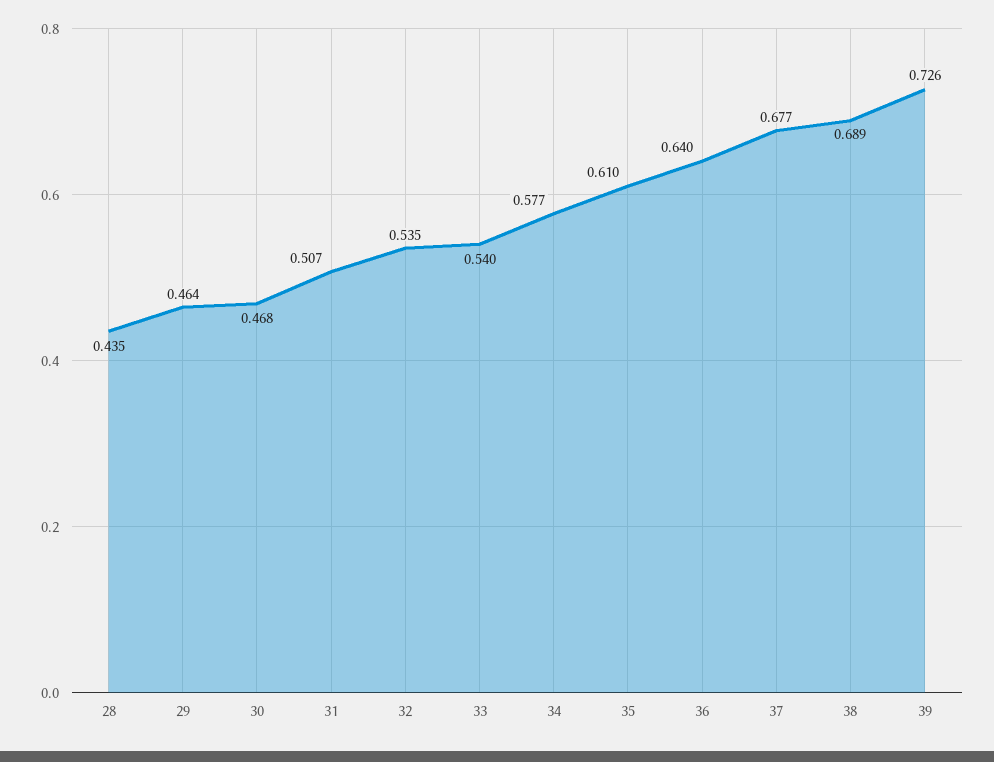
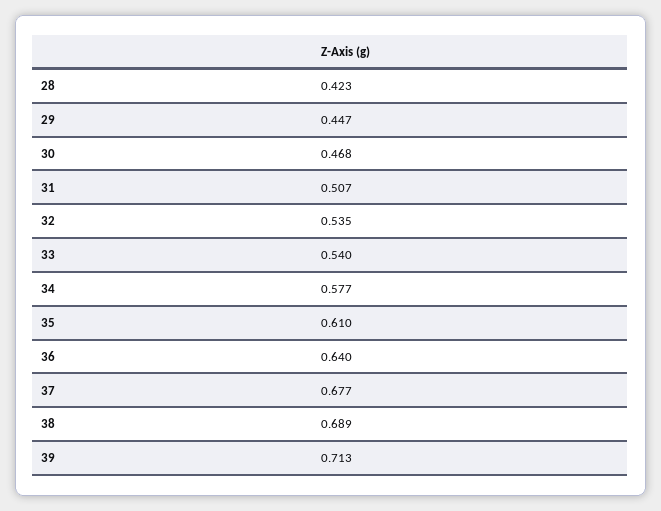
28: 0.435 -> 0.423
29: 0.464 -> 0.447
39: 0.726 -> 0.713

